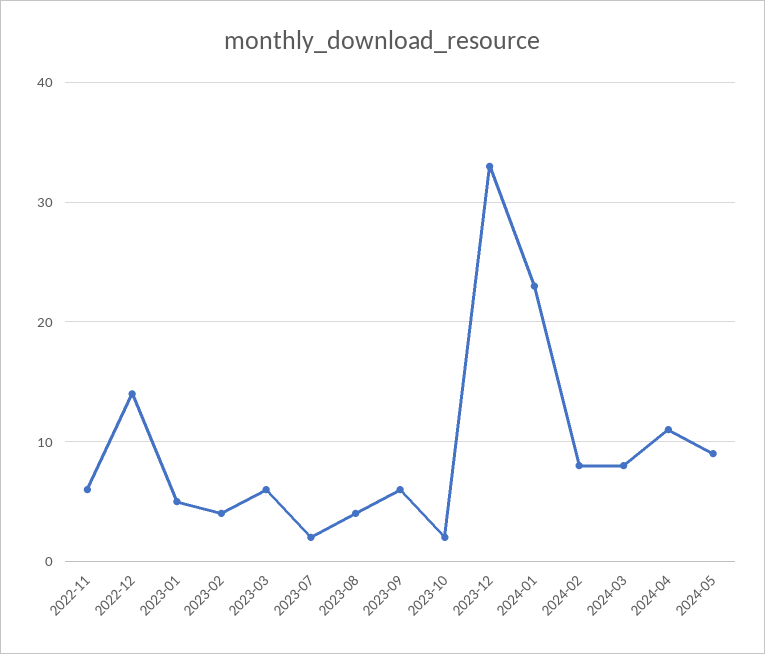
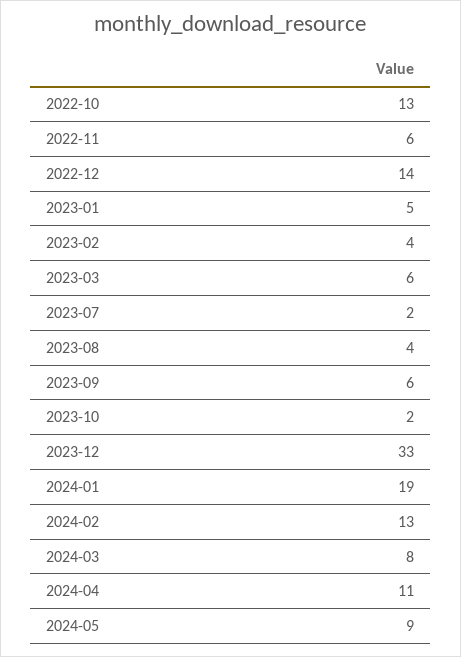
2024-01: 23 -> 19
2024-02: 8 -> 13
2022-10: none -> 13

